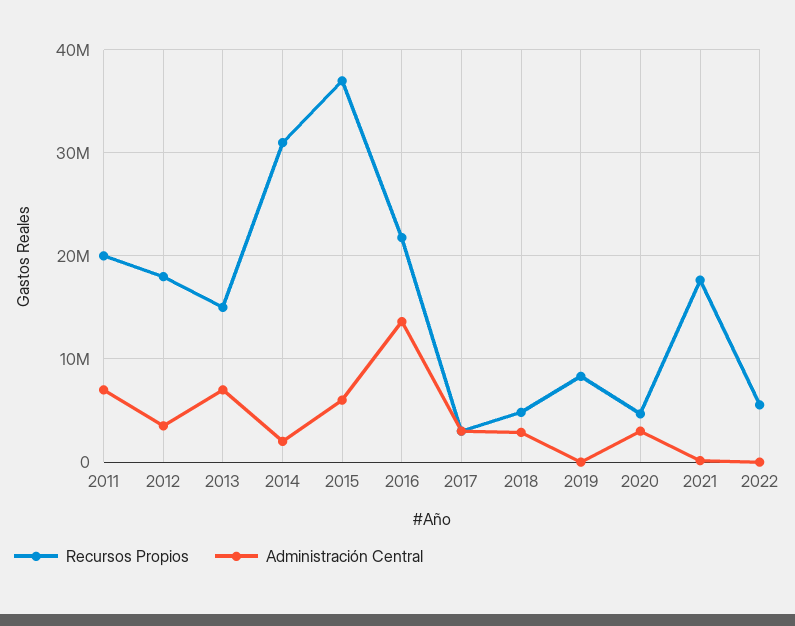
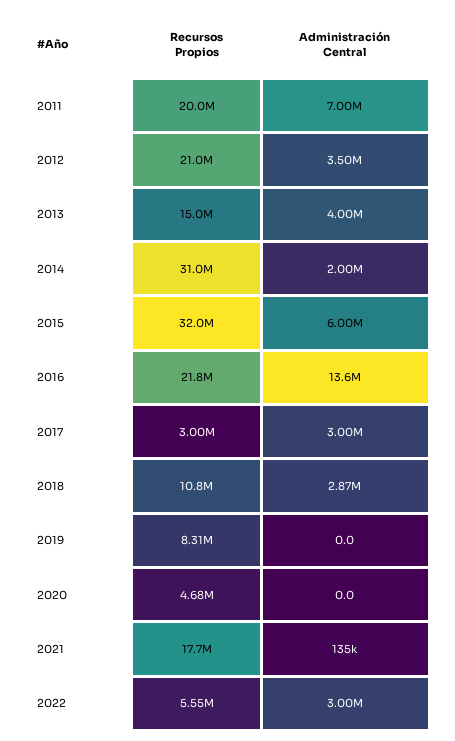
Recursos Propios, 2012: 18000000 -> 21000000
Administración Central, 2013: 7000000 -> 4000000
Recursos Propios, 2015: 37000000 -> 32000000
Recursos Propios, 2018: 5000000 -> 10800000
Administración Central, 2020: 3000000 -> 0
Administración Central, 2022: 0 -> 3000000

